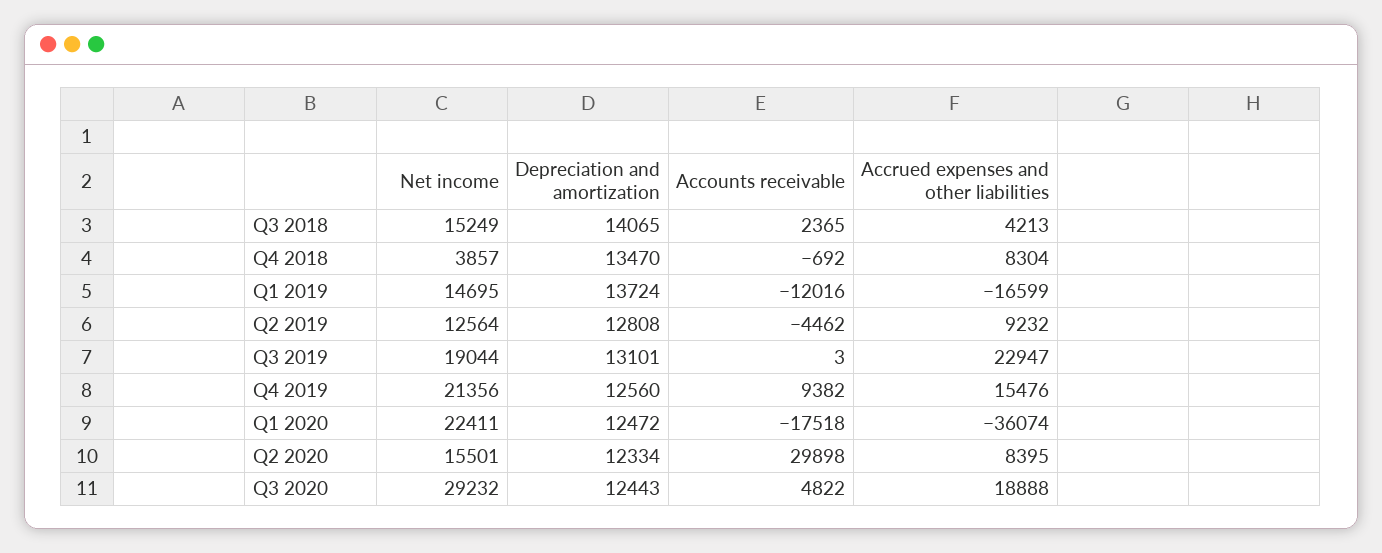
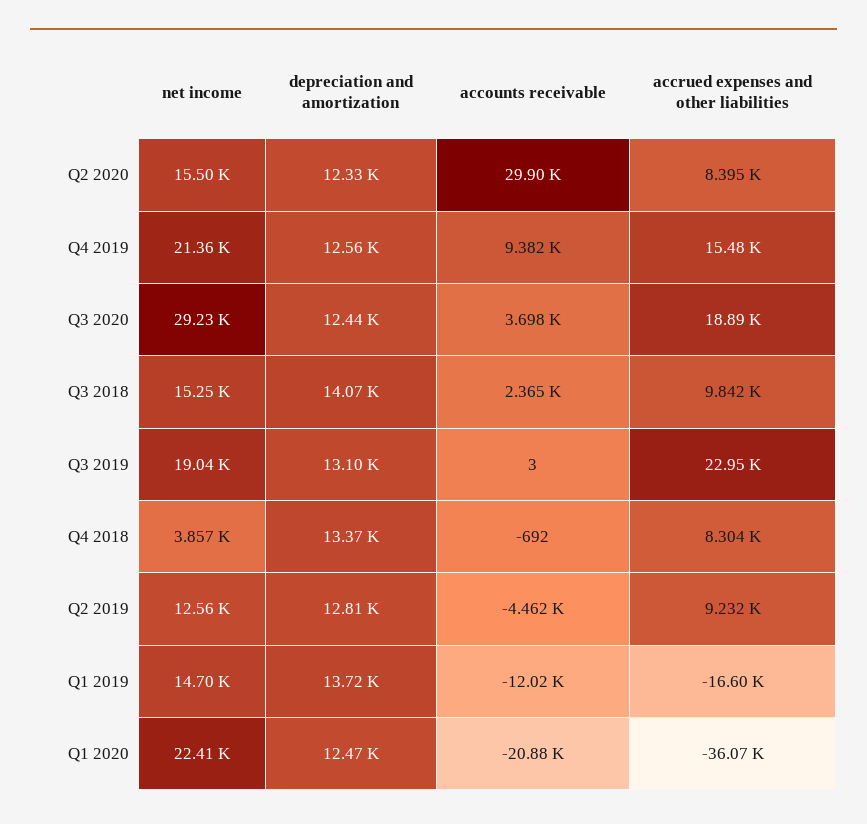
Accrued expenses and other liabilities, Q3 2018: 4213 -> 9842
Depreciation and amortization, Q4 2018: 13470 -> 13370
Accounts receivable, Q1 2020: -17518 -> -20880
Accounts receivable, Q3 2020: 4822 -> 3698

